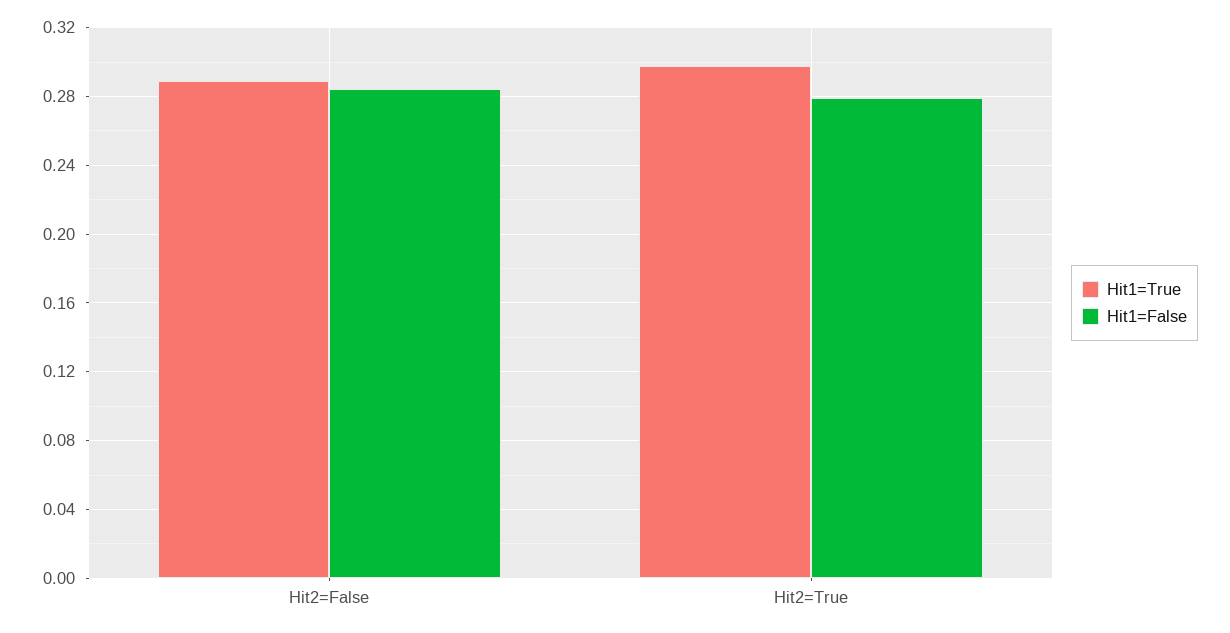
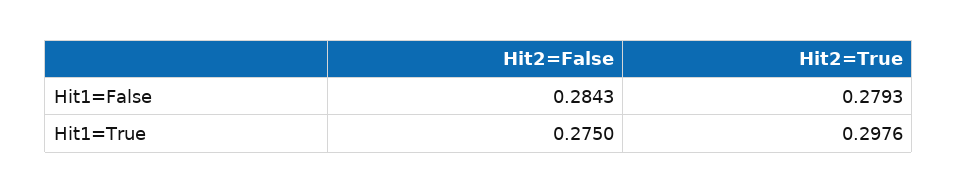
Hit1=True, Hit2=False: 0.29 -> 0.275

